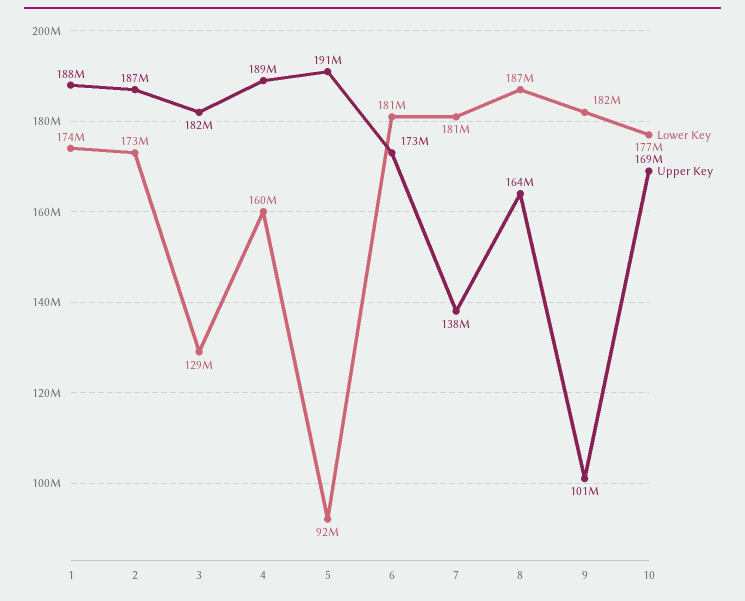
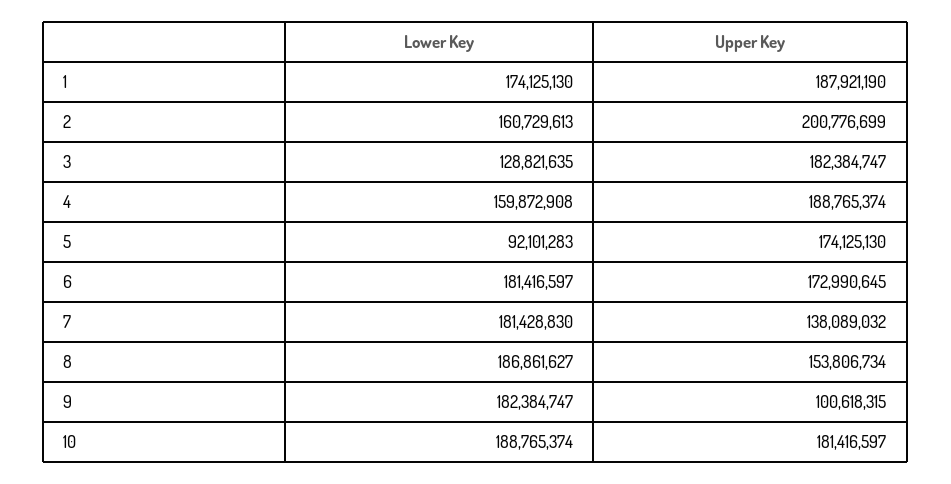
Lower Key, 2: 173000000 -> 160729613
Upper Key, 2: 187000000 -> 200776699
Upper Key, 5: 191000000 -> 174125130
Upper Key, 8: 164000000 -> 153806734
Lower Key, 10: 177000000 -> 188765374
Upper Key, 10: 169000000 -> 181416597

